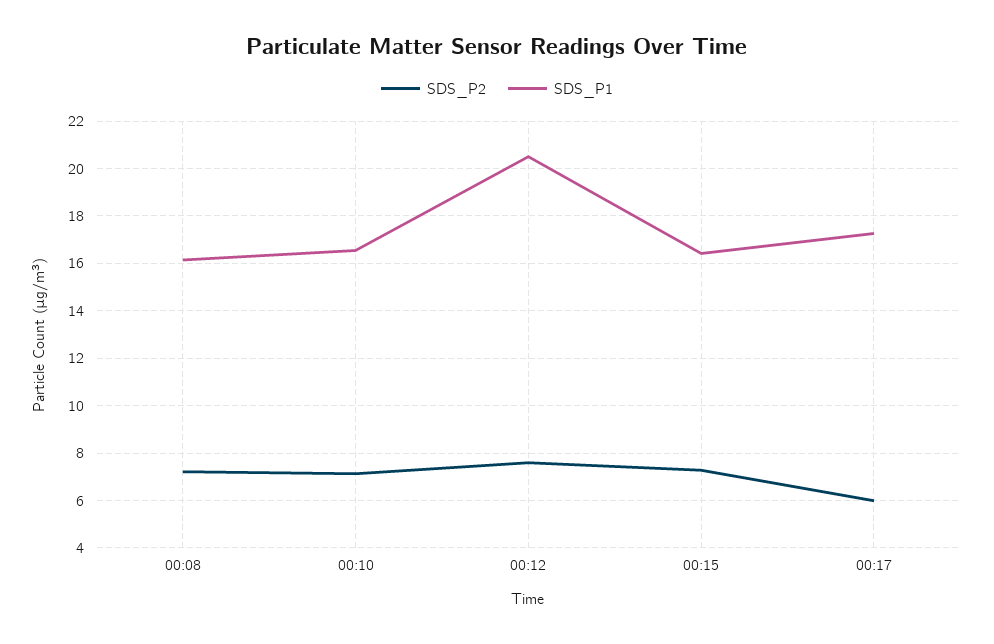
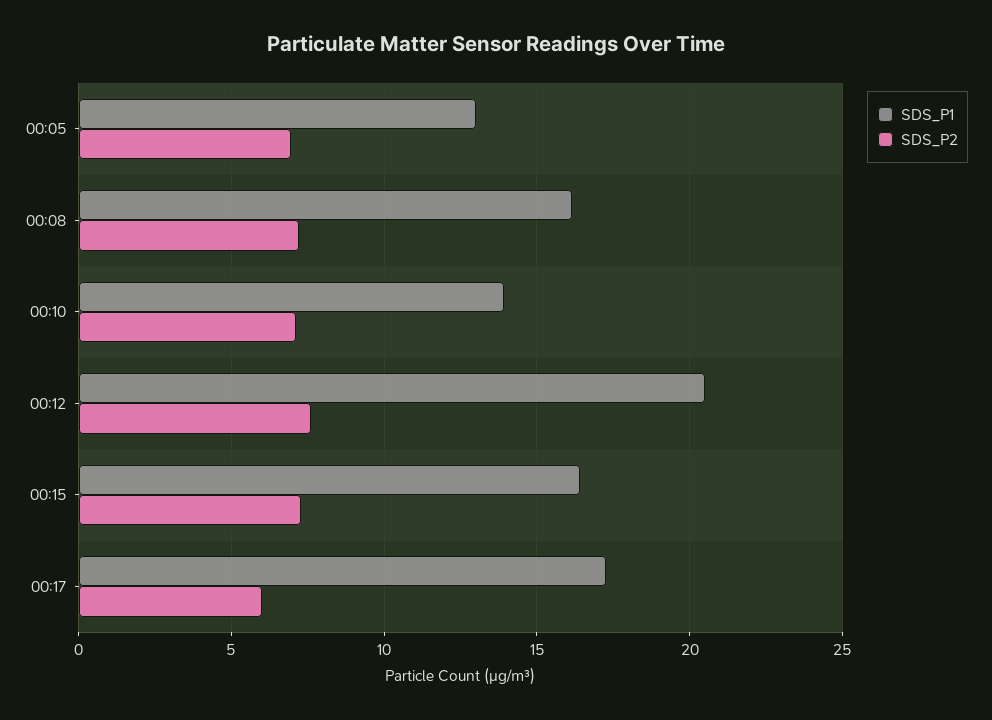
SDS_P1, 00:10: 16.5 -> 14
SDS_P1, 00:05: none -> 13
SDS_P2, 00:05: none -> 7

